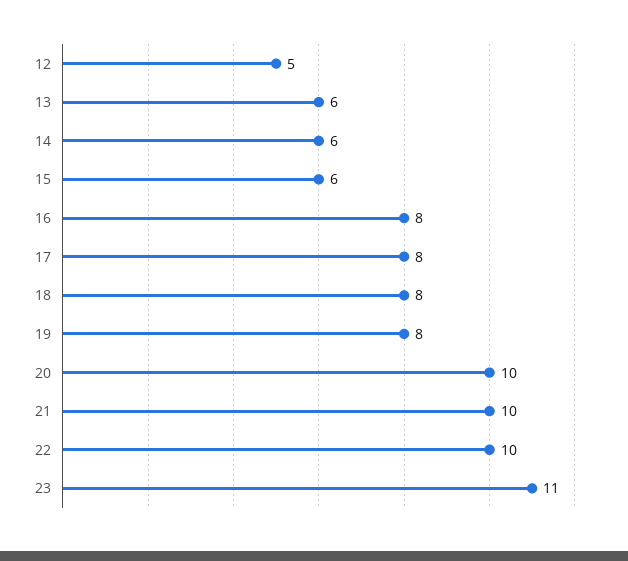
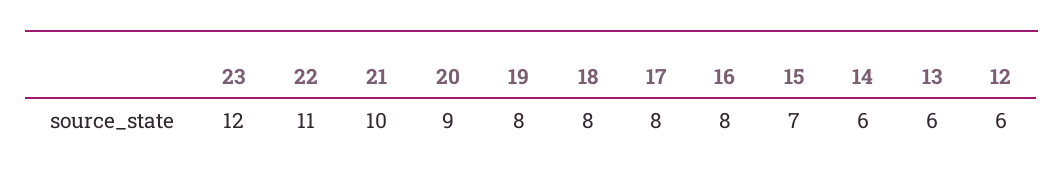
12: 5 -> 6
15: 6 -> 7
20: 10 -> 9
22: 10 -> 11
23: 11 -> 12

